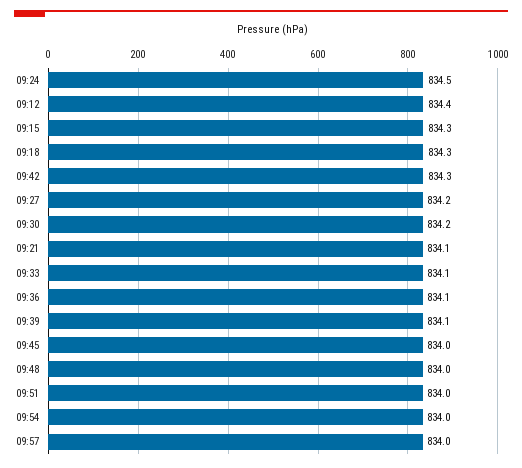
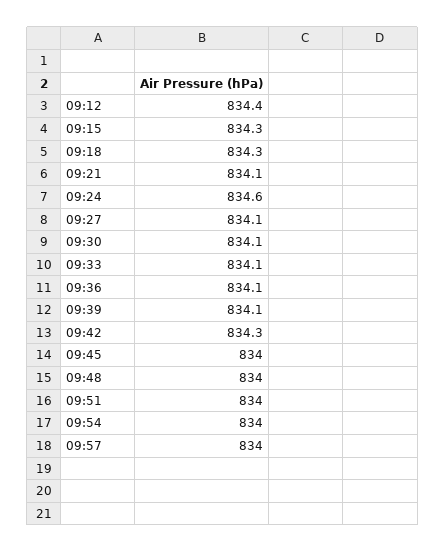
09:24: 834.5 -> 834.6
09:27: 834.2 -> 834.1
09:30: 834.2 -> 834.1

